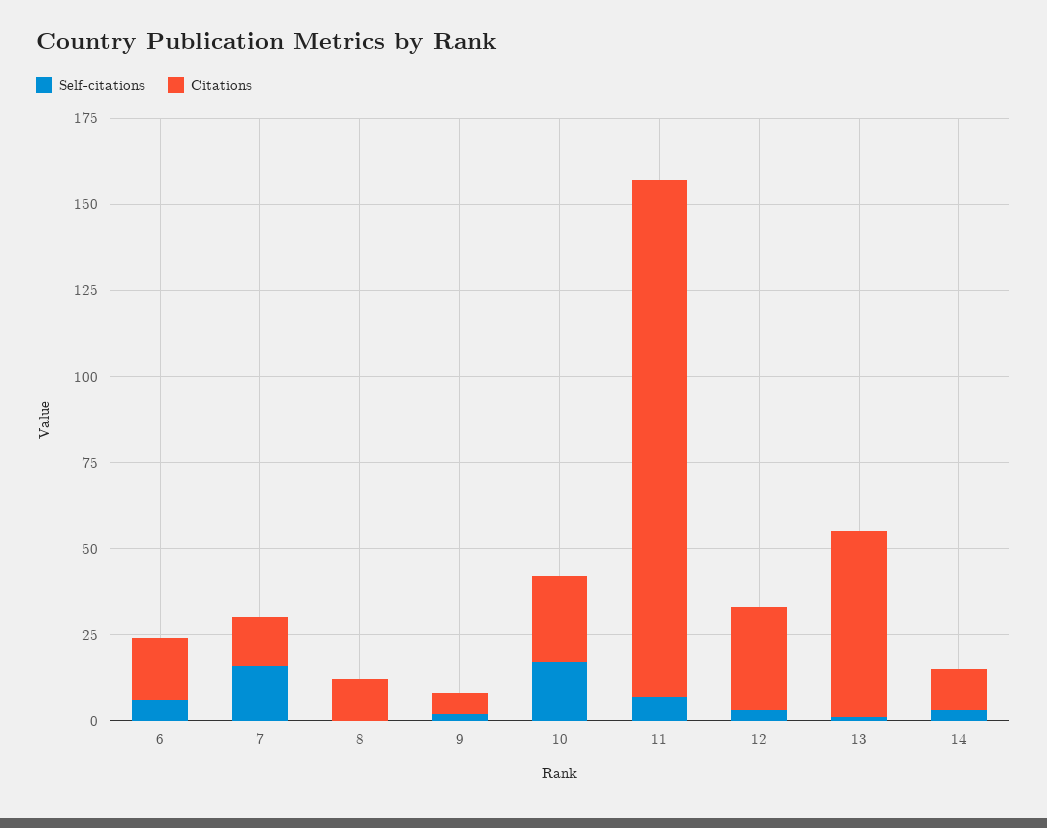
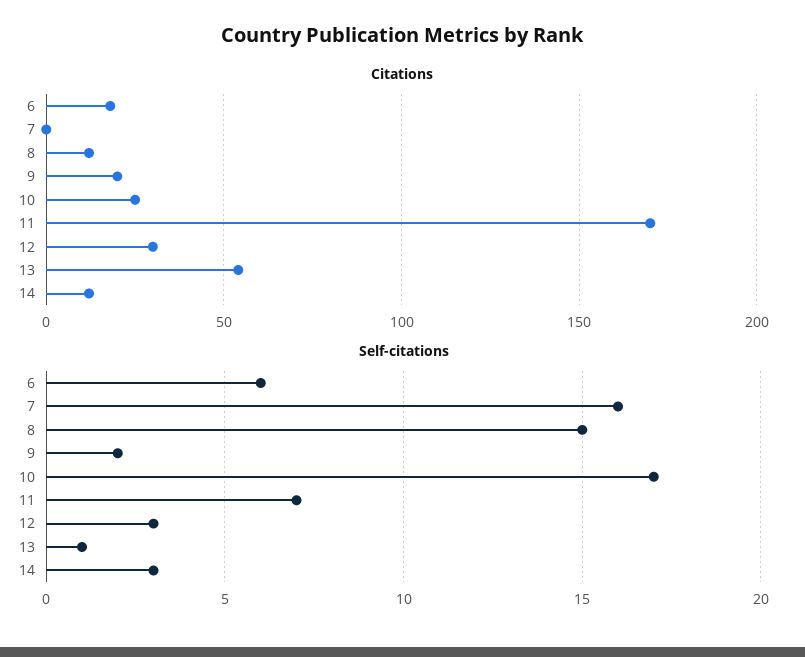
Citations, 7: 15 -> 0
Self-citations, 8: 0 -> 15
Citations, 9: 5 -> 20
Citations, 11: 150 -> 170

